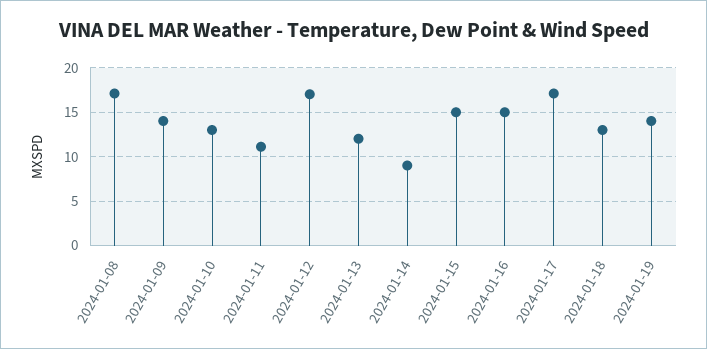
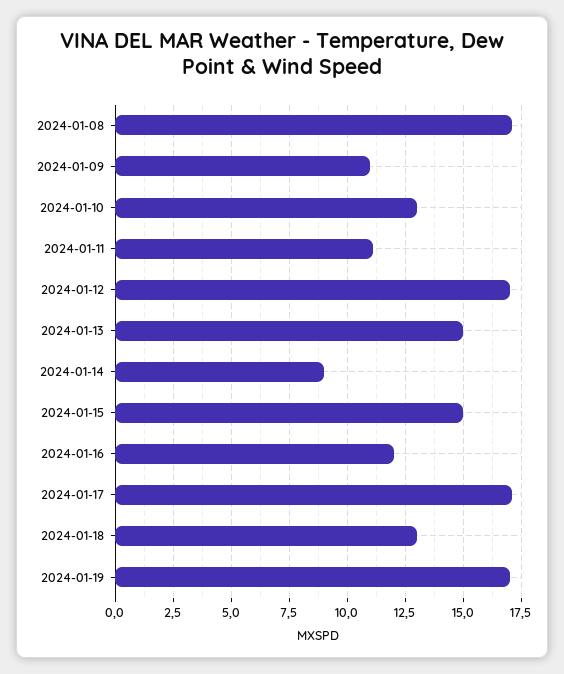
2024-01-09: 14 -> 11
2024-01-13: 12 -> 15
2024-01-16: 15 -> 12
2024-01-19: 14 -> 17

